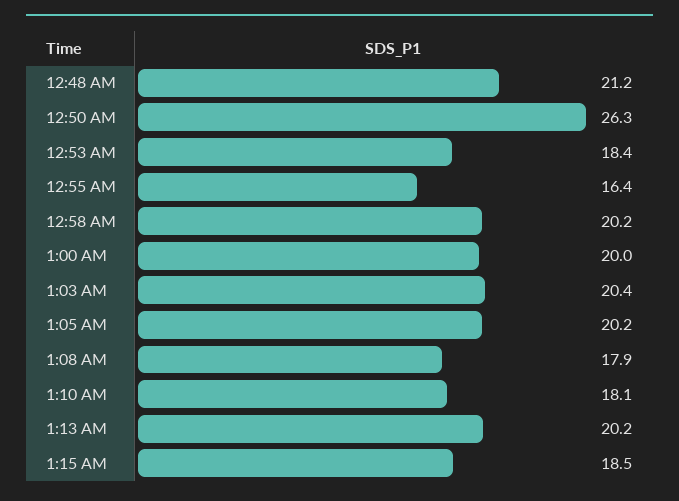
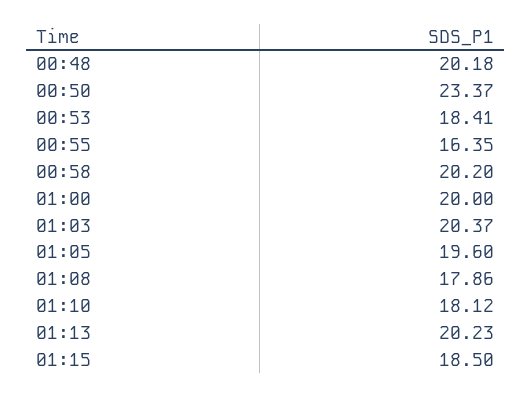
12:48 AM: 21.2 -> 20.18
12:50 AM: 26.3 -> 23.37
1:05 AM: 20.2 -> 19.6

